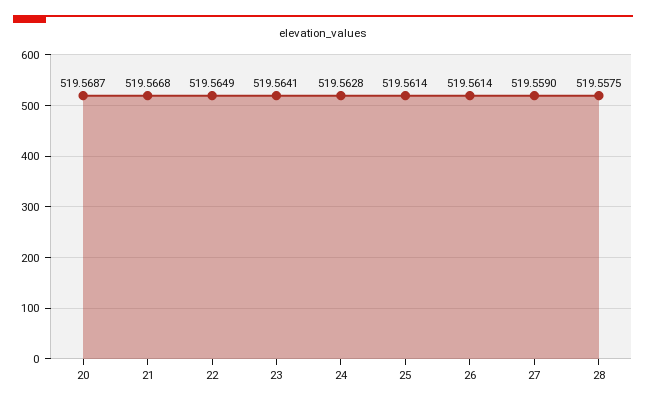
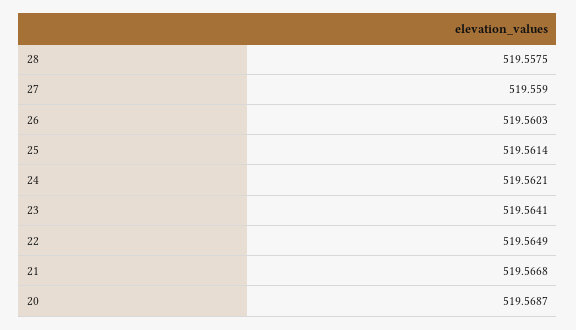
24: 519.5628 -> 519.5621
26: 519.5614 -> 519.5603

